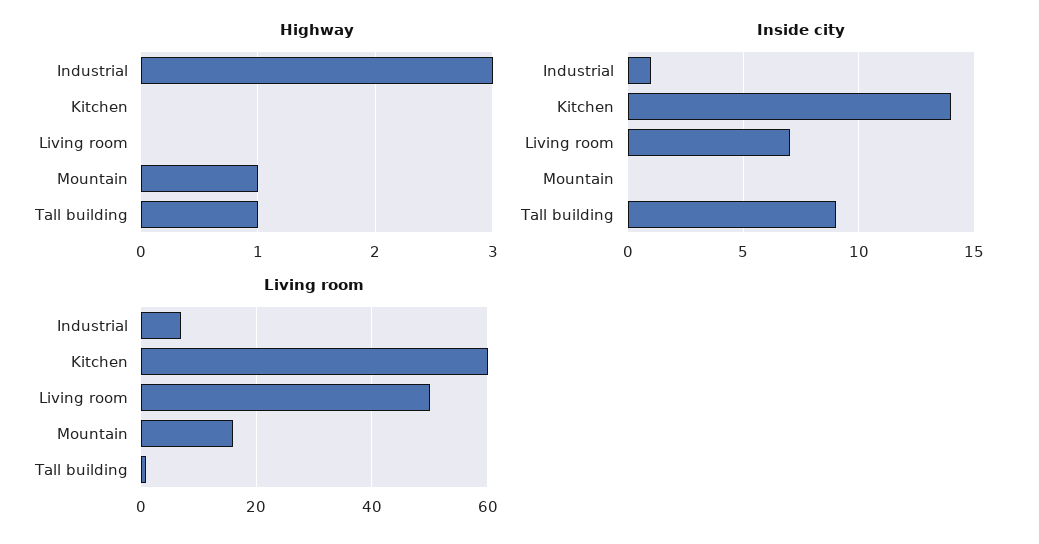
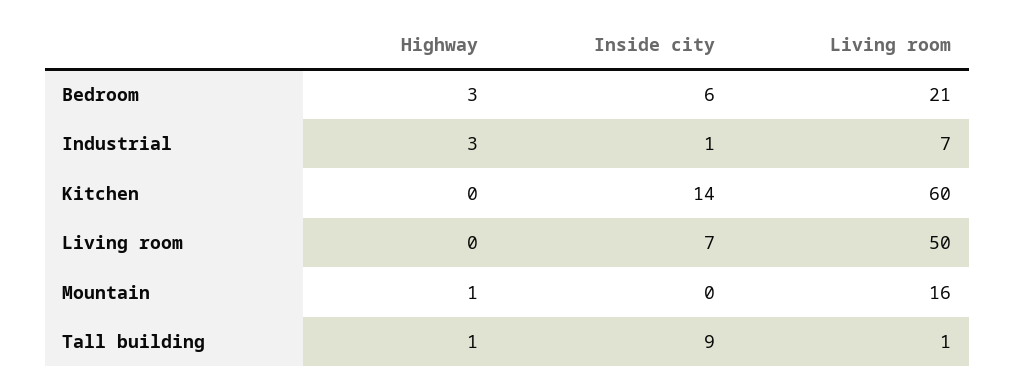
Highway, Bedroom: none -> 3
Inside city, Bedroom: none -> 6
Living room, Bedroom: none -> 21

